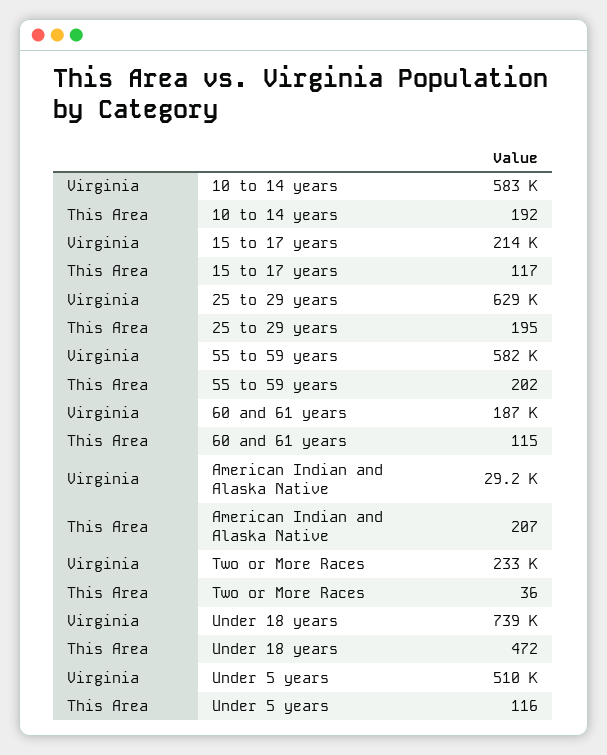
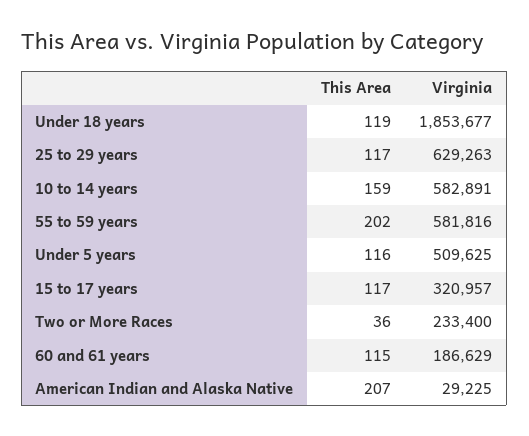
This Area, 10 to 14 years: 192 -> 159
Virginia, 15 to 17 years: 214000 -> 320957
This Area, 25 to 29 years: 195 -> 117
Virginia, Under 18 years: 739000 -> 1853677
This Area, Under 18 years: 472 -> 119

